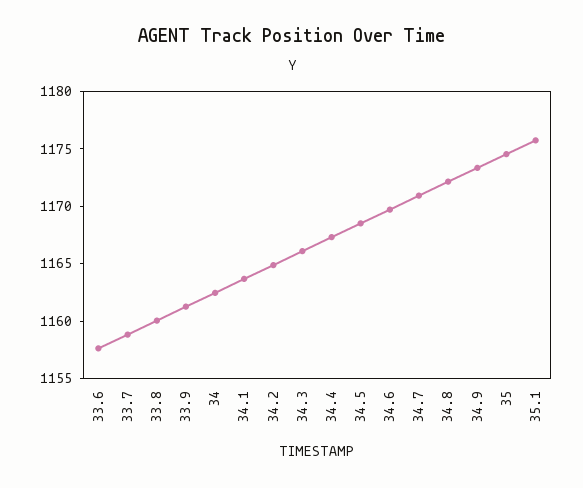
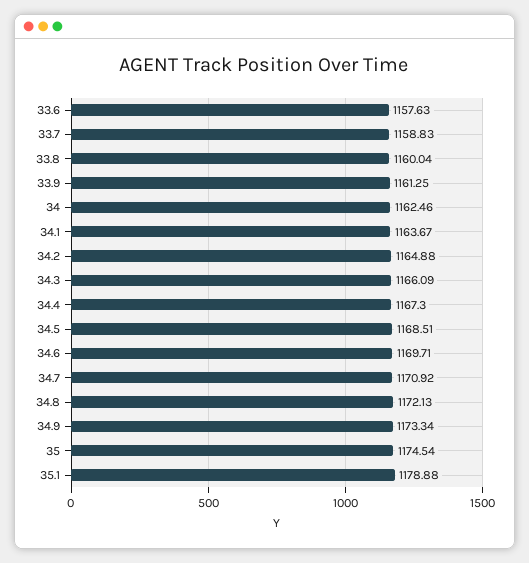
35.1: 1176 -> 1178.88

